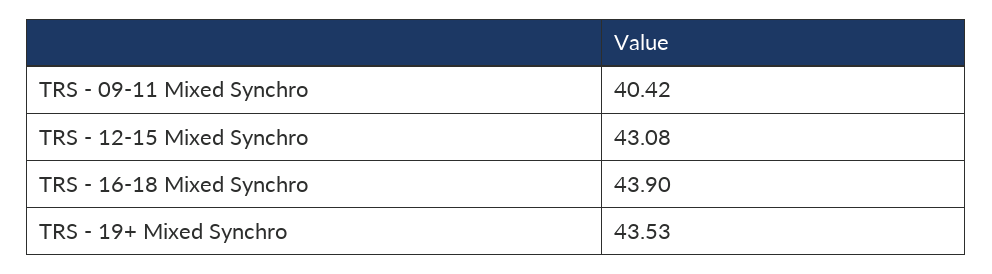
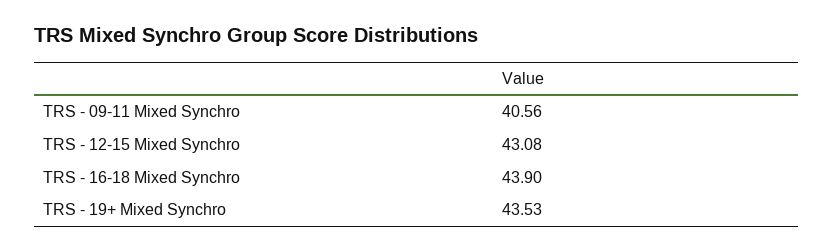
TRS - 09-11 Mixed Synchro: 40.42 -> 40.56

